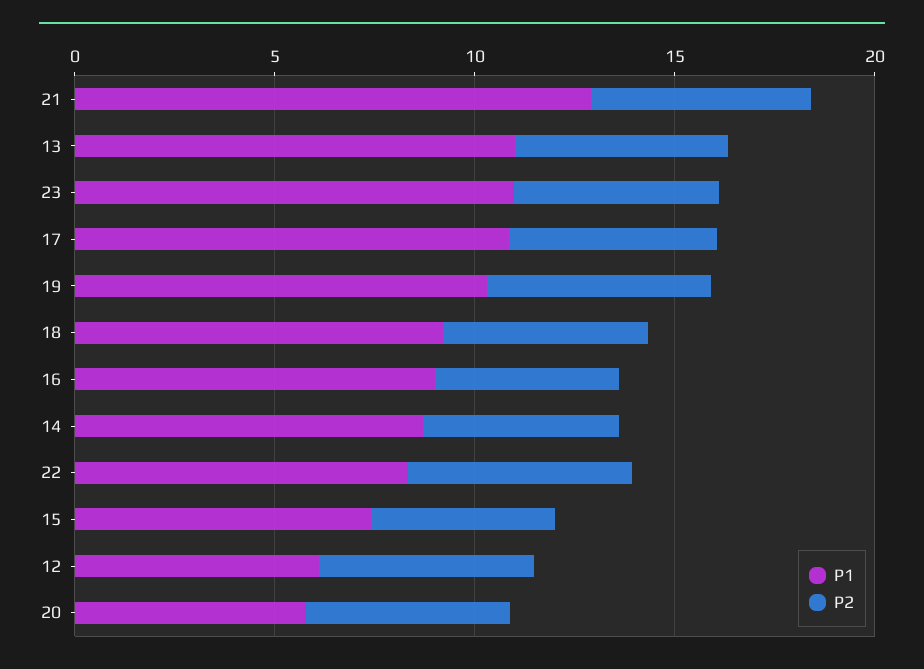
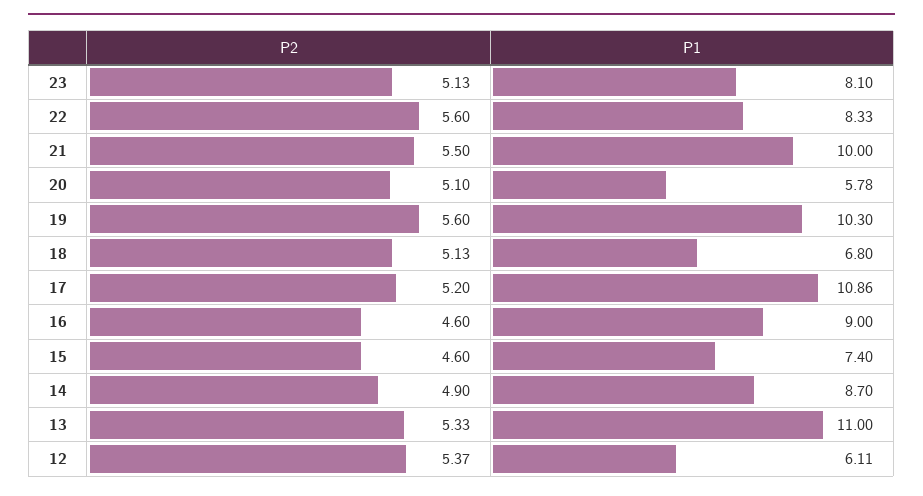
P1, 21: 13 -> 10
P1, 23: 11 -> 8.1
P1, 18: 9 -> 6.8

